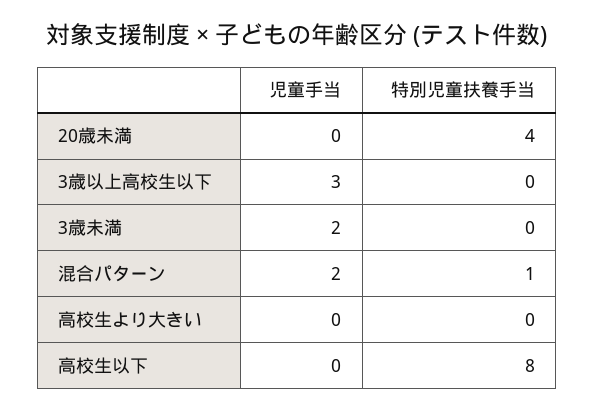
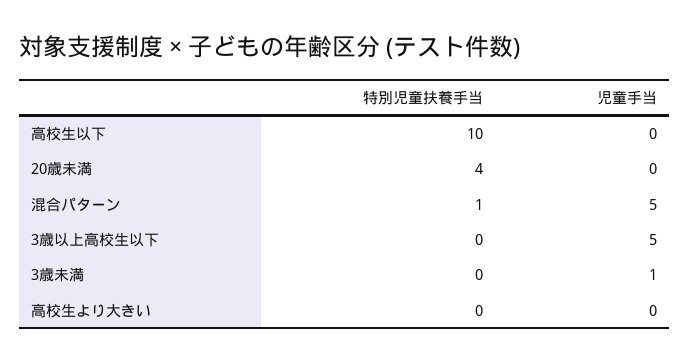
児童手当, 3歳以上高校生以下: 3 -> 5
児童手当, 3歳未満: 2 -> 1
児童手当, 混合パターン: 2 -> 5
特別児童扶養手当, 高校生以下: 8 -> 10

